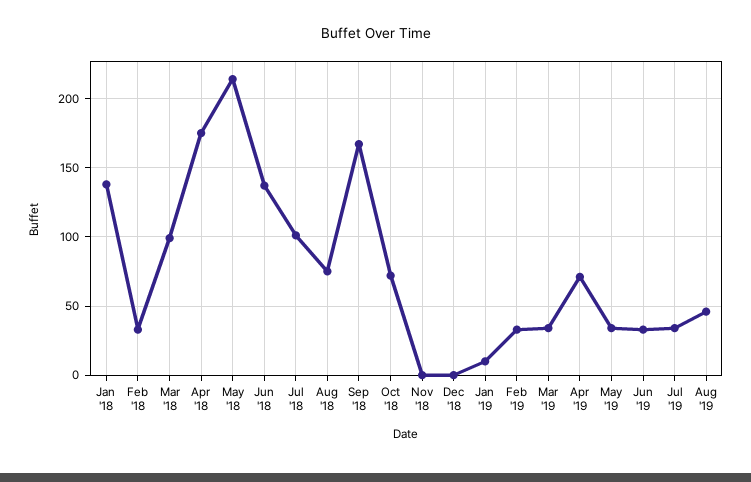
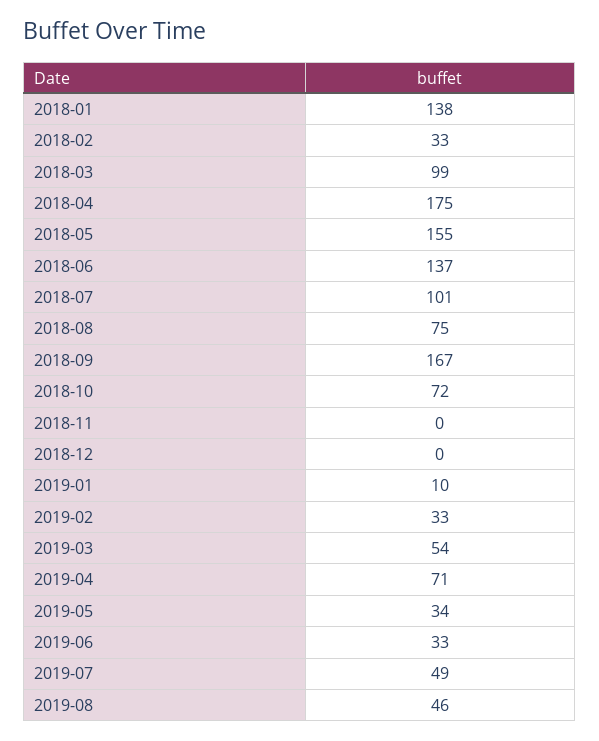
May '18: 215 -> 155
Mar '19: 35 -> 54
Jul '19: 35 -> 49

